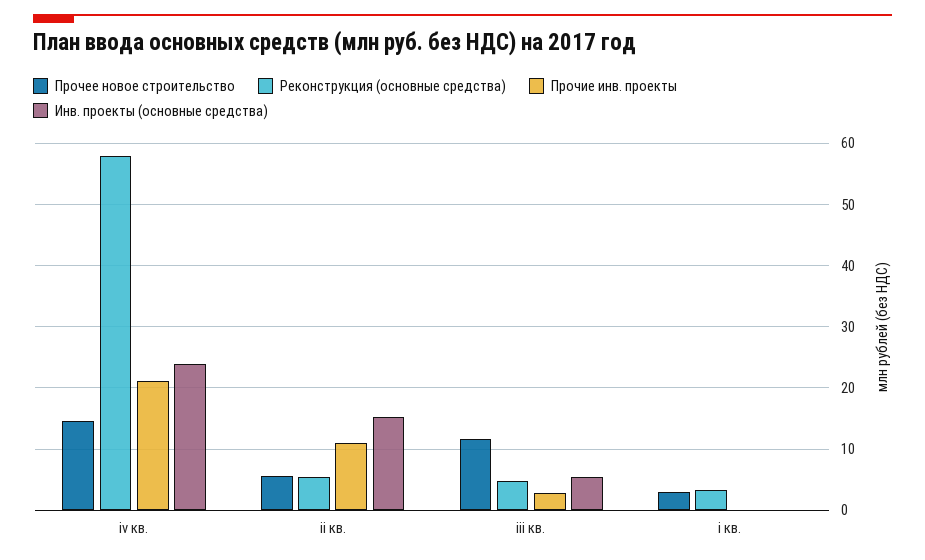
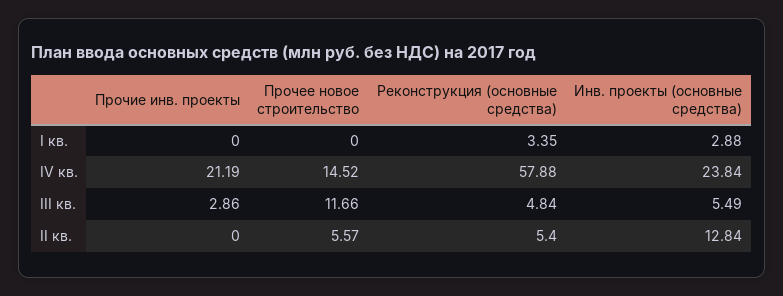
Прочие инв. проекты, ii кв.: 11 -> 0
Инв. проекты (основные средства), ii кв.: 15 -> 12.84
Прочее новое строительство, i кв.: 3 -> 0
Инв. проекты (основные средства), i кв.: 0 -> 2.88

